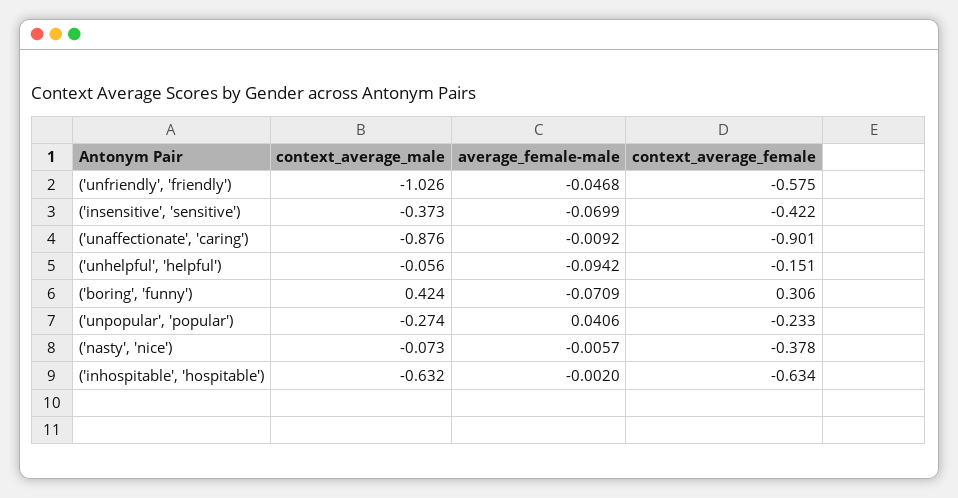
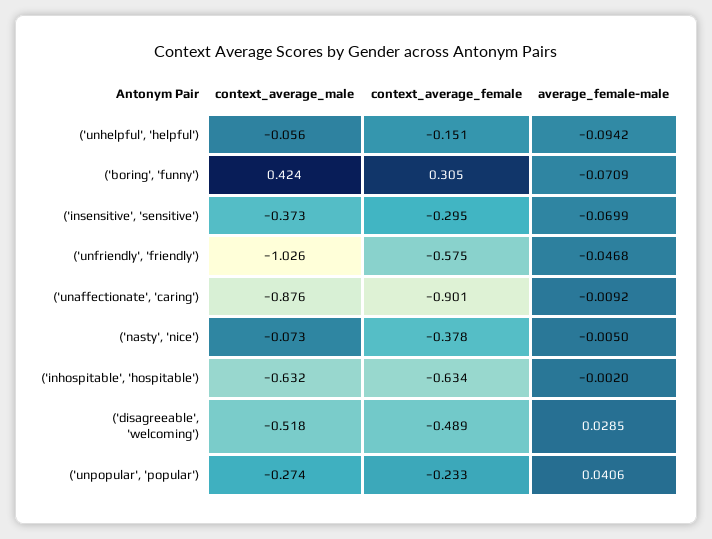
context_average_female, ('insensitive', 'sensitive'): -0.422 -> -0.295
context_average_female, ('boring', 'funny'): 0.306 -> 0.305
average_female-male, ('nasty', 'nice'): -0.0057 -> -0.005
context_average_male, ('disagreeable', 'welcoming'): none -> -0.518
context_average_female, ('disagreeable', 'welcoming'): none -> -0.489
average_female-male, ('disagreeable', 'welcoming'): none -> 0.0285

